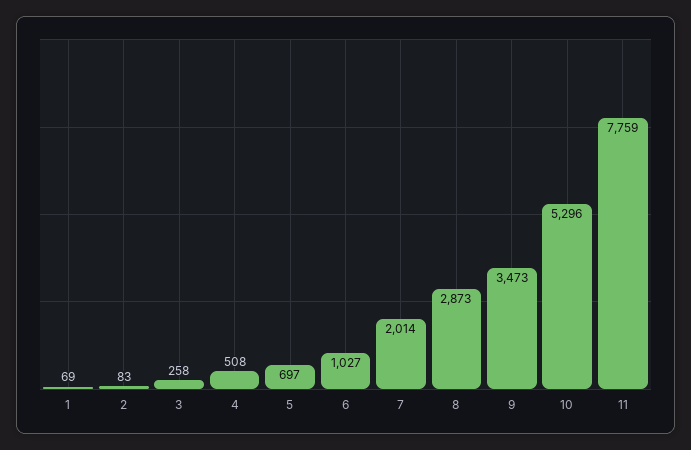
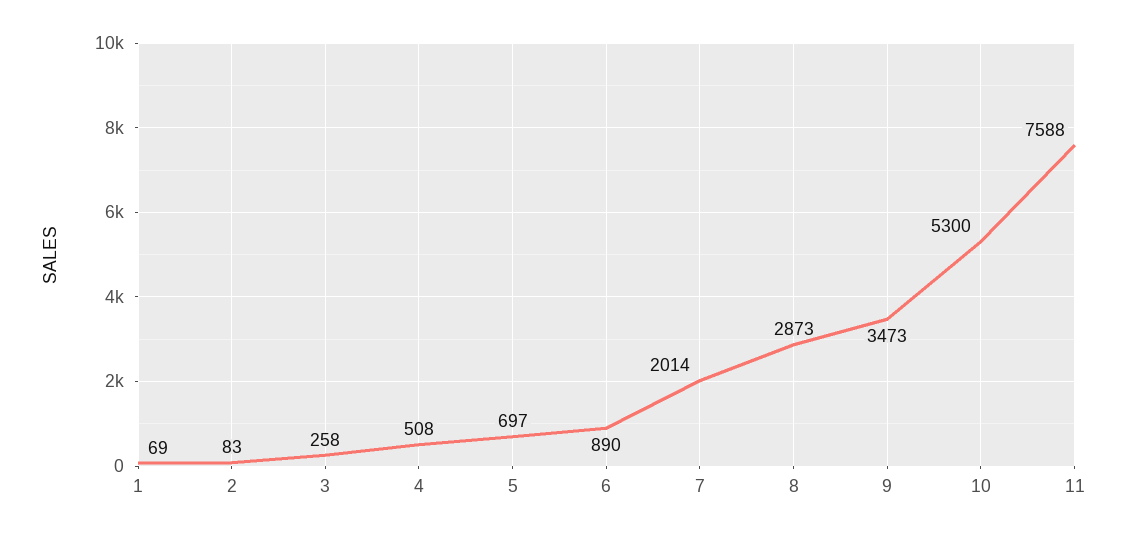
6: 1027 -> 890
10: 5296 -> 5300
11: 7759 -> 7588

